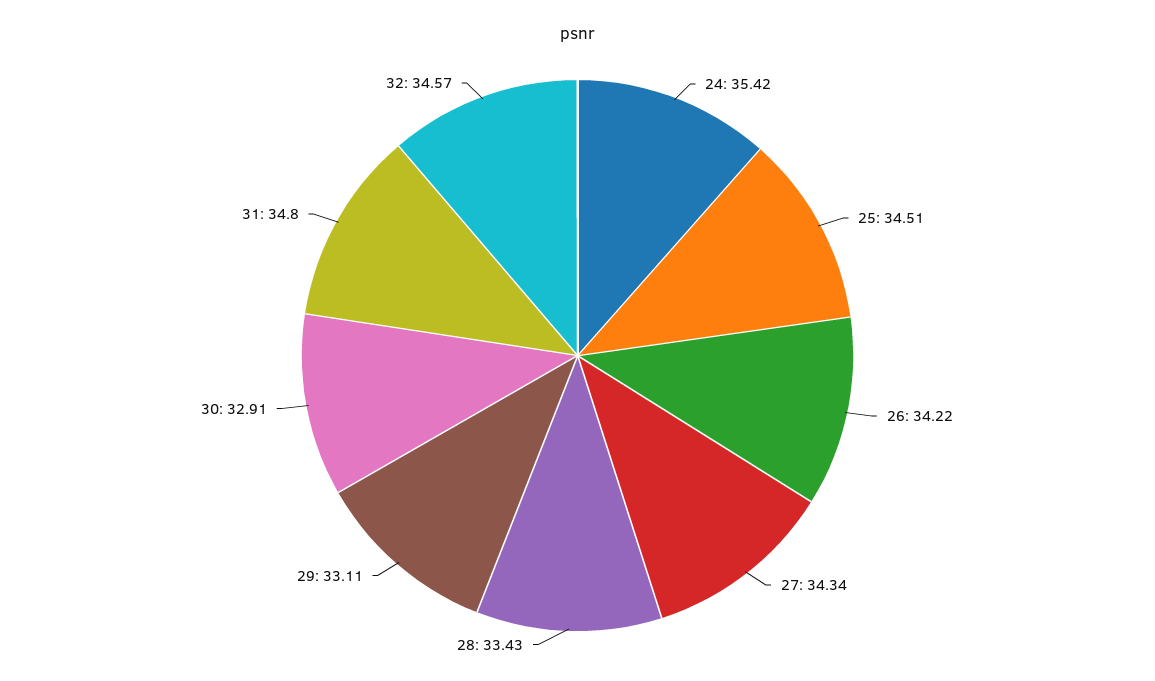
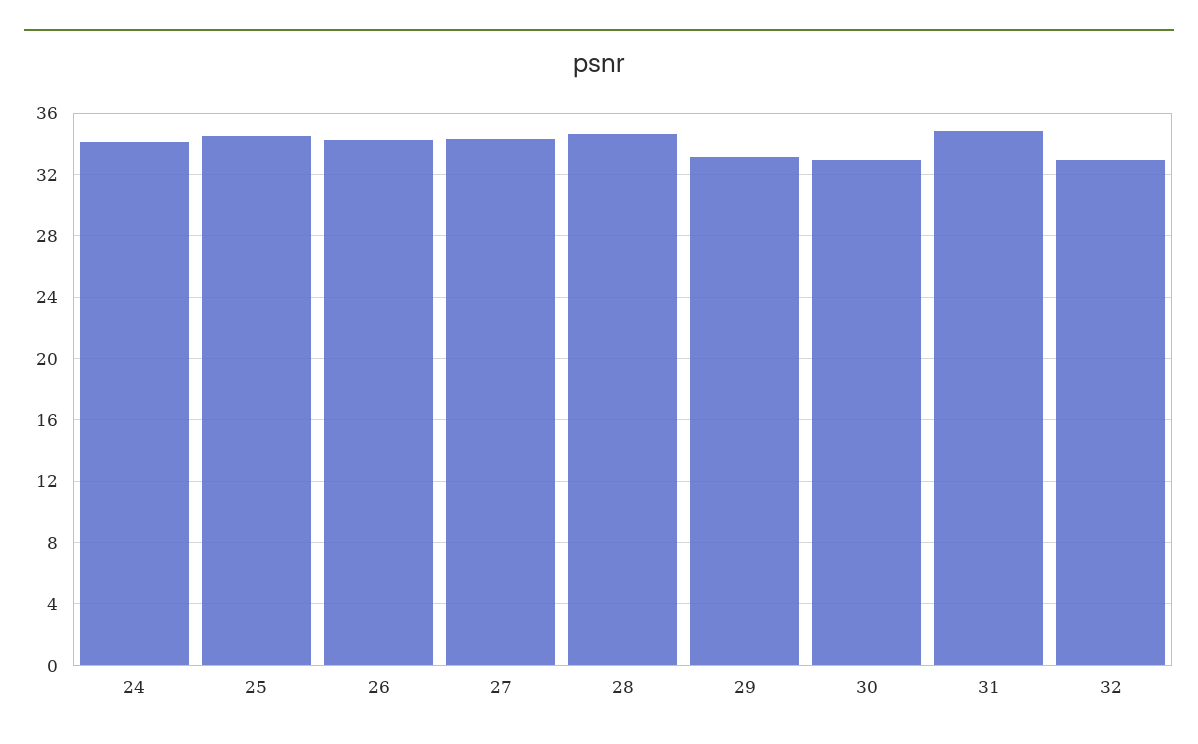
24: 35.42 -> 34
28: 33.43 -> 34.5
32: 34.57 -> 33

